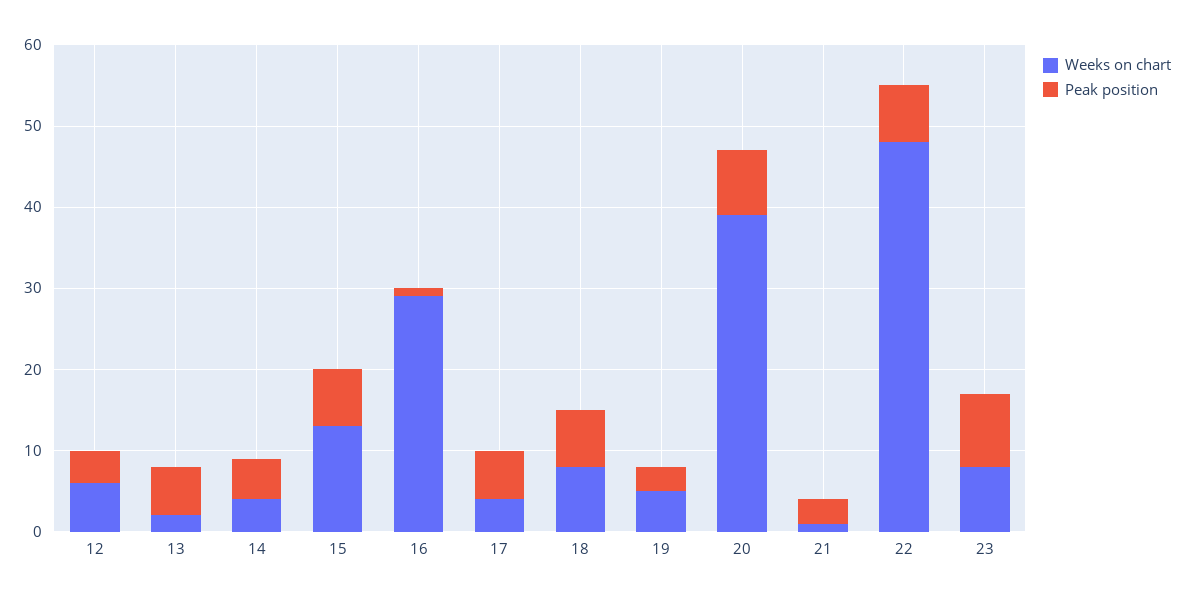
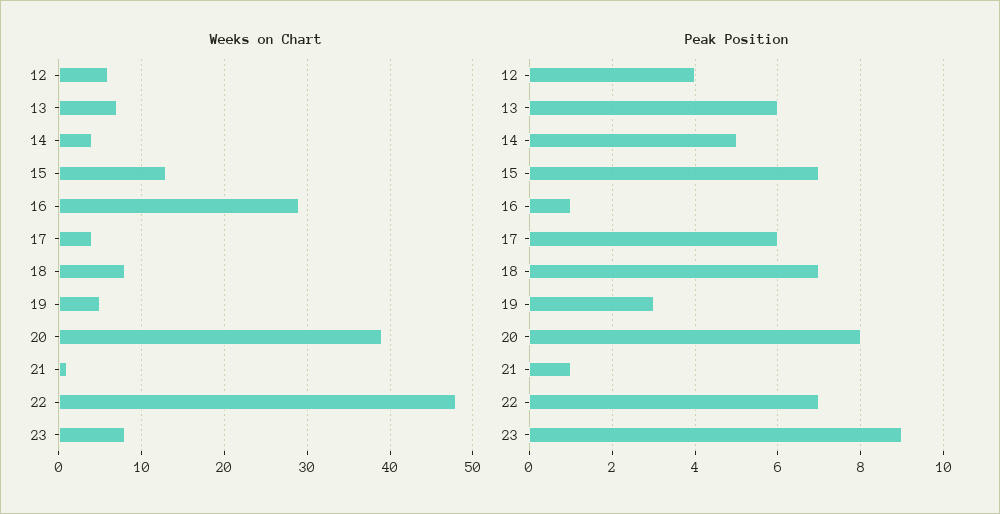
Weeks on chart, 13: 2 -> 7
Peak position, 21: 3 -> 1

